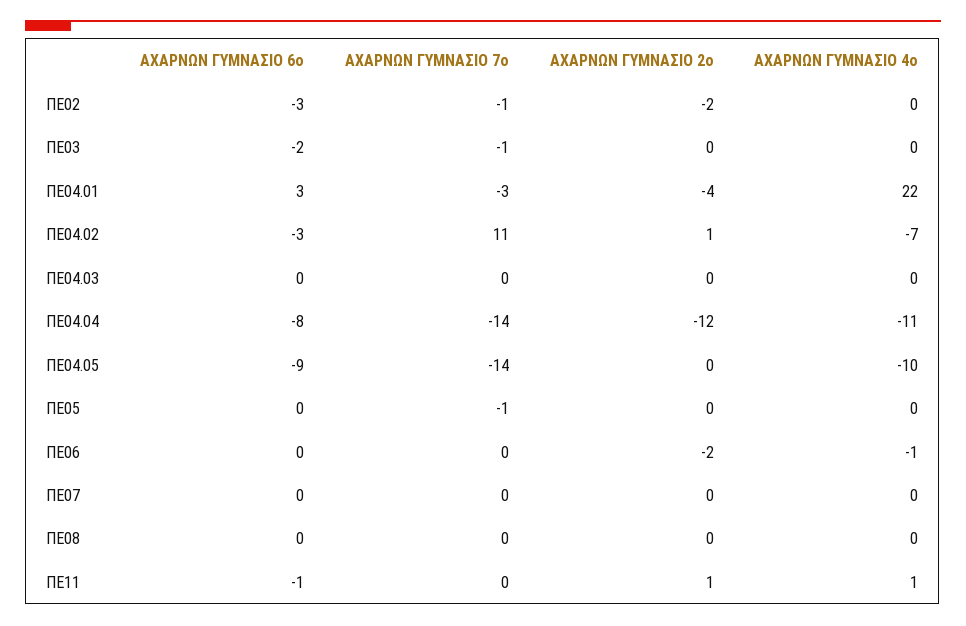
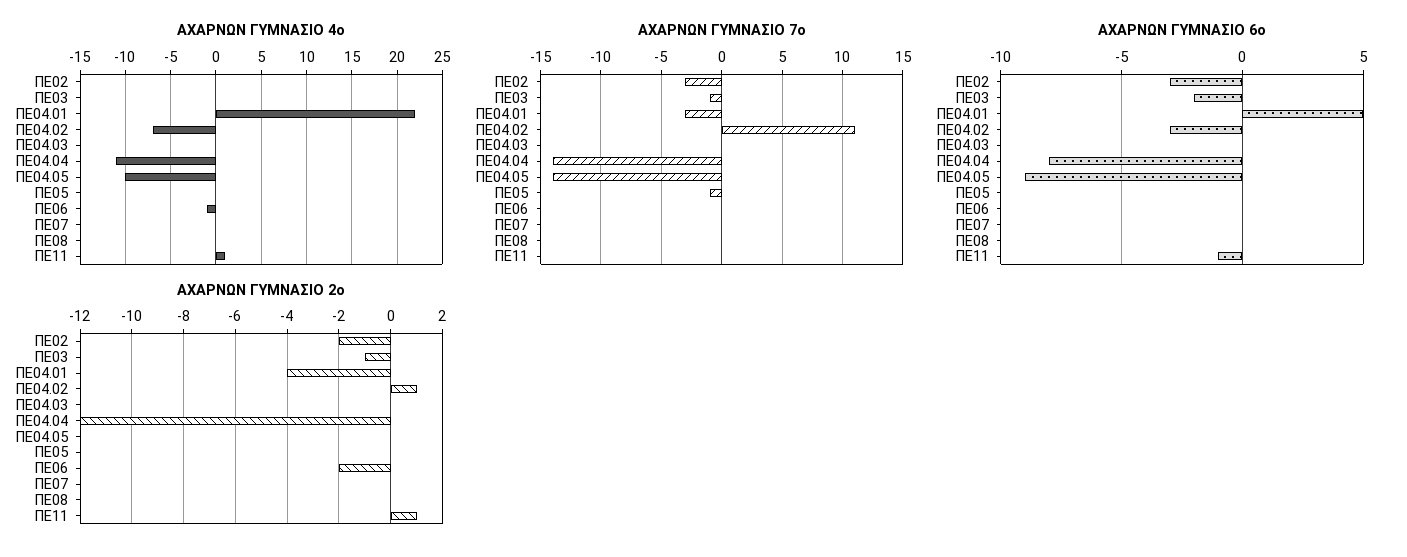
ΑΧΑΡΝΩΝ ΓΥΜΝΑΣΙΟ 7ο, ΠΕ02: -1 -> -3
ΑΧΑΡΝΩΝ ΓΥΜΝΑΣΙΟ 2ο, ΠΕ03: 0 -> -1
ΑΧΑΡΝΩΝ ΓΥΜΝΑΣΙΟ 6ο, ΠΕ04.01: 3 -> 5

